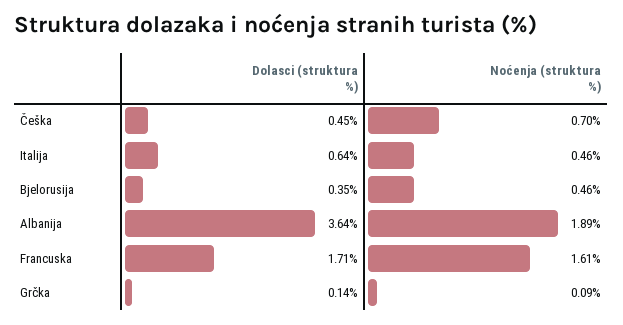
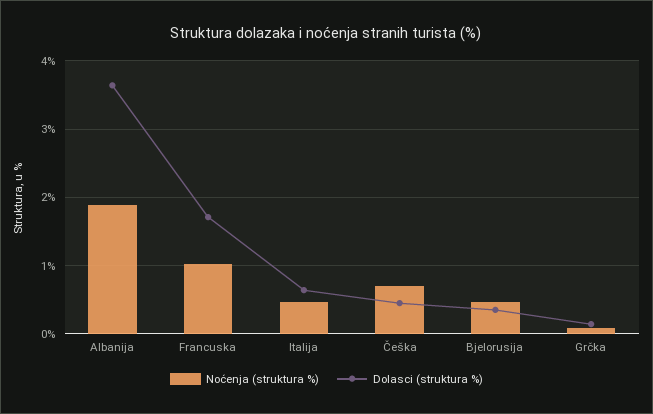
Noćenja (struktura %), Francuska: 1.61 -> 1

